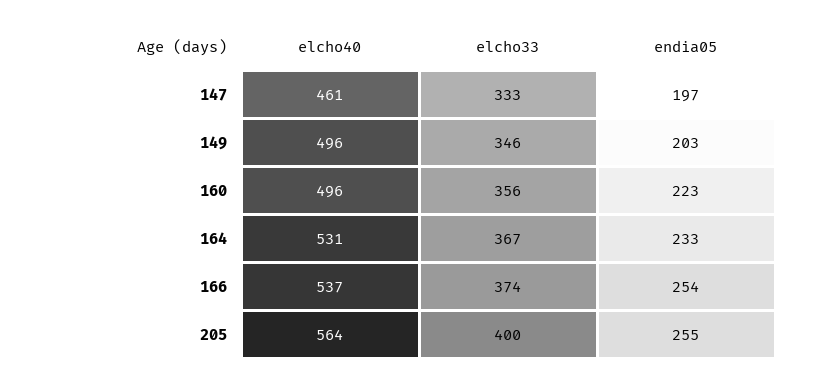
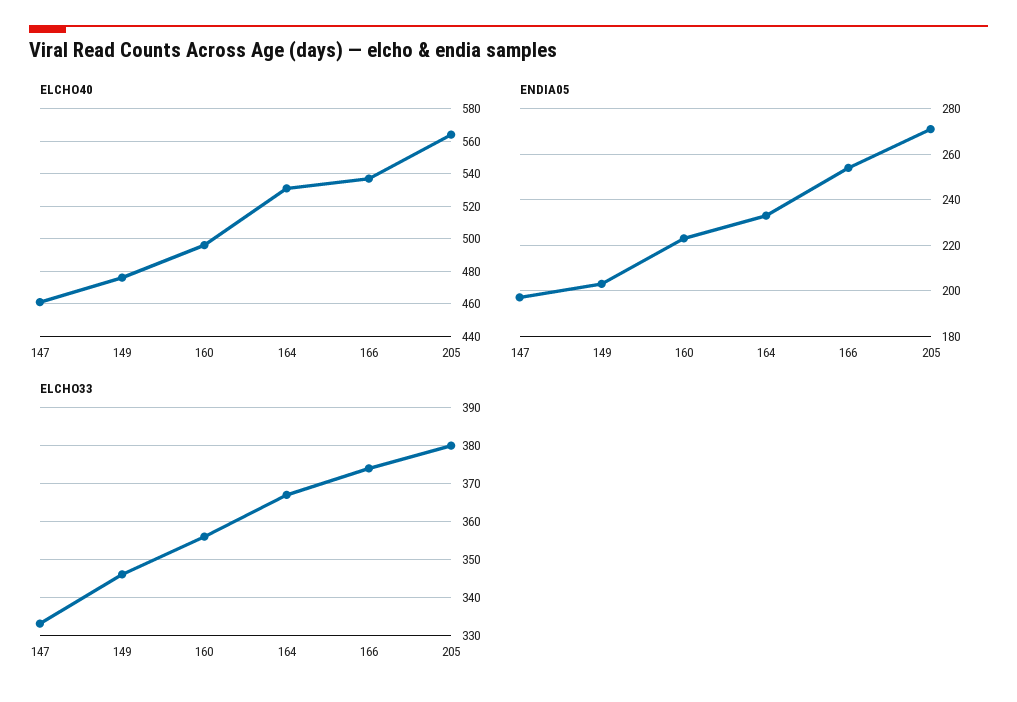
elcho40, 149: 496 -> 475
elcho33, 205: 400 -> 380
endia05, 205: 255 -> 270

